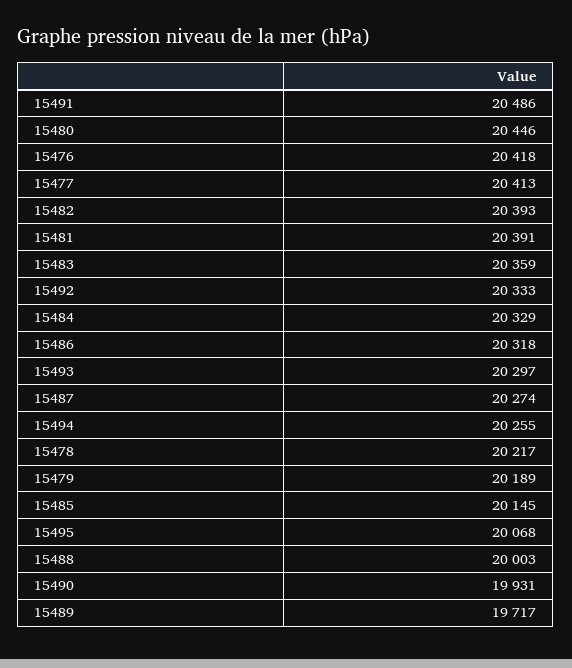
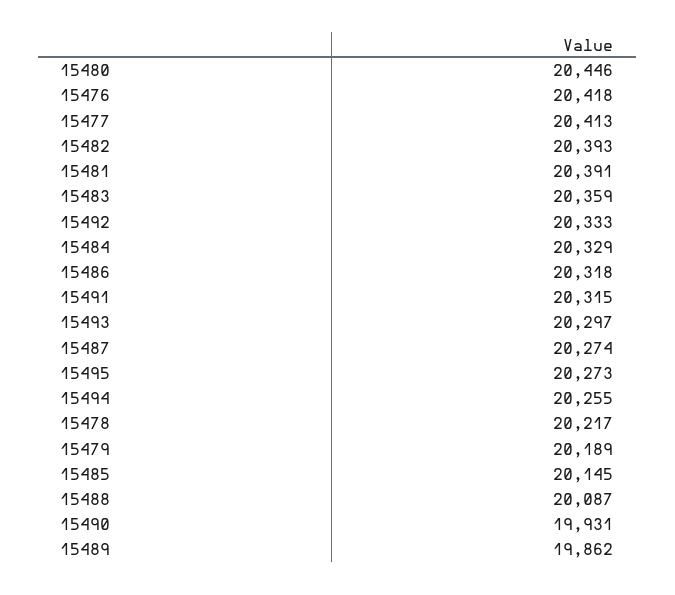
15491: 20486 -> 20315
15495: 20068 -> 20273
15488: 20003 -> 20087
15489: 19717 -> 19862

